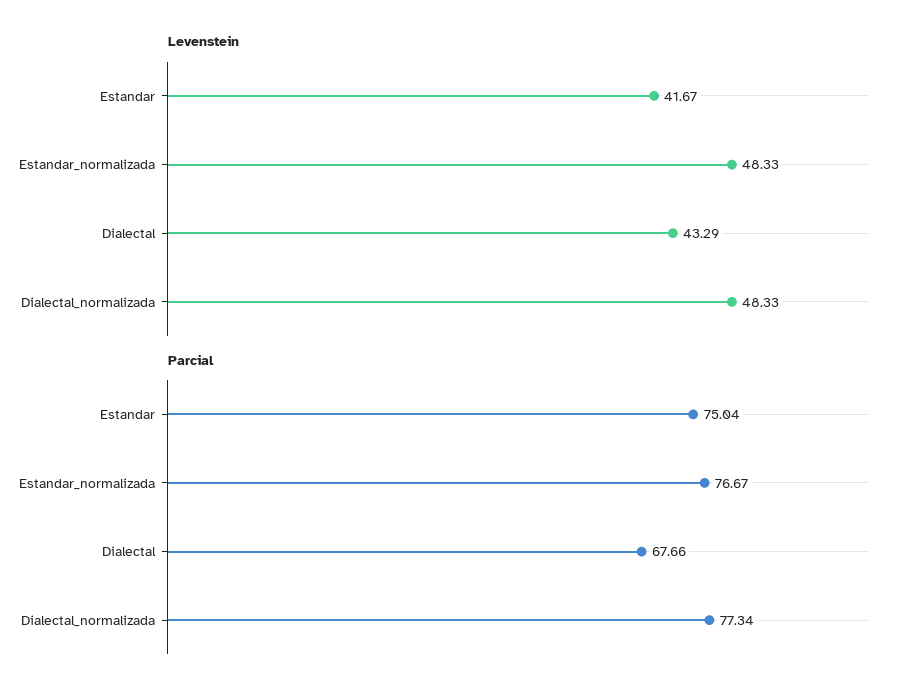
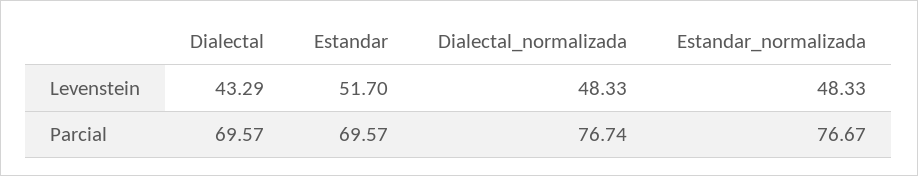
Levenstein, Estandar: 41.67 -> 51.7
Parcial, Estandar: 75.04 -> 69.57
Parcial, Dialectal: 67.66 -> 69.57
Parcial, Dialectal_normalizada: 77.34 -> 76.74

